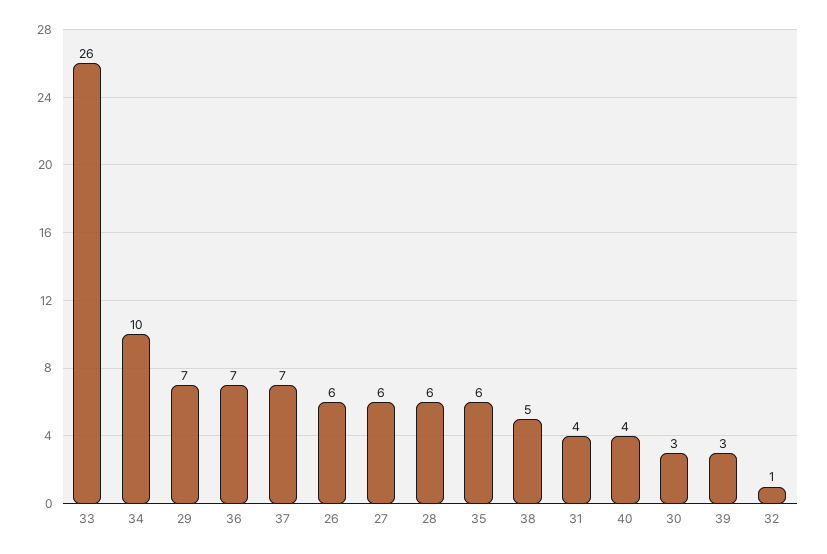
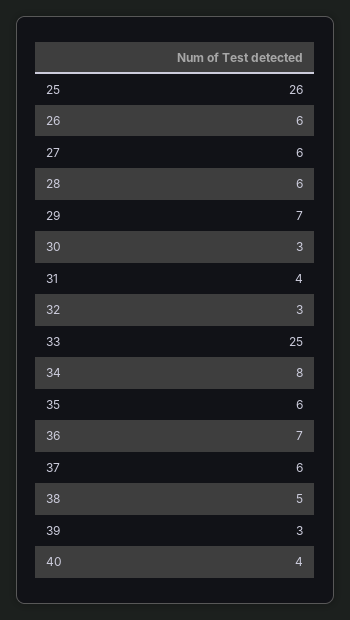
33: 26 -> 25
34: 10 -> 8
37: 7 -> 6
32: 1 -> 3
25: none -> 26

